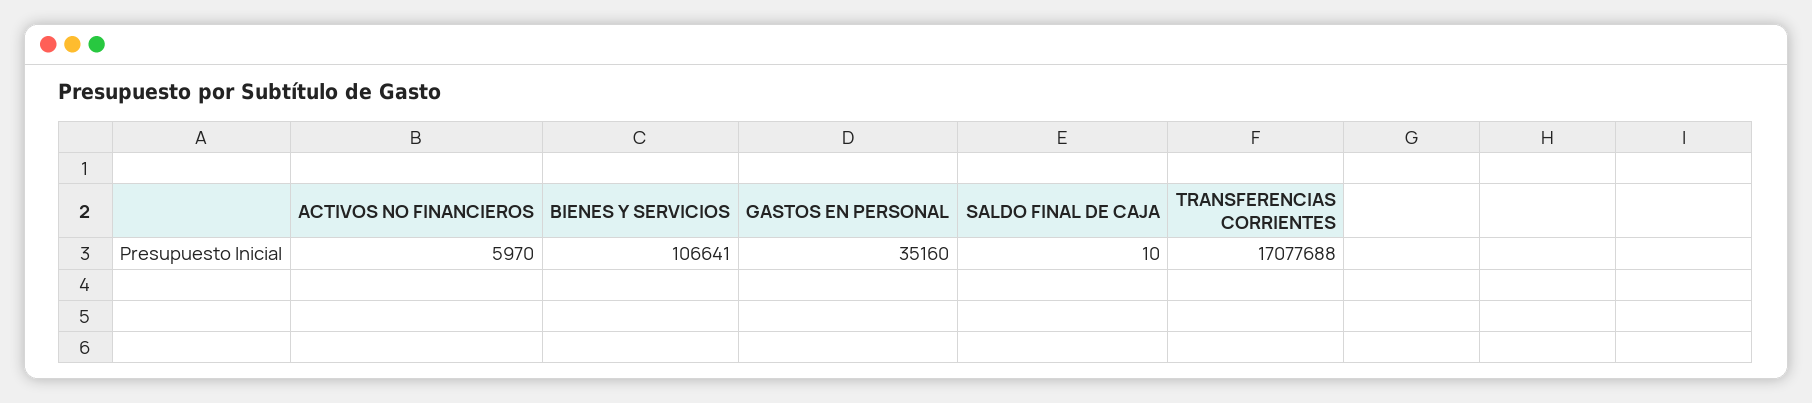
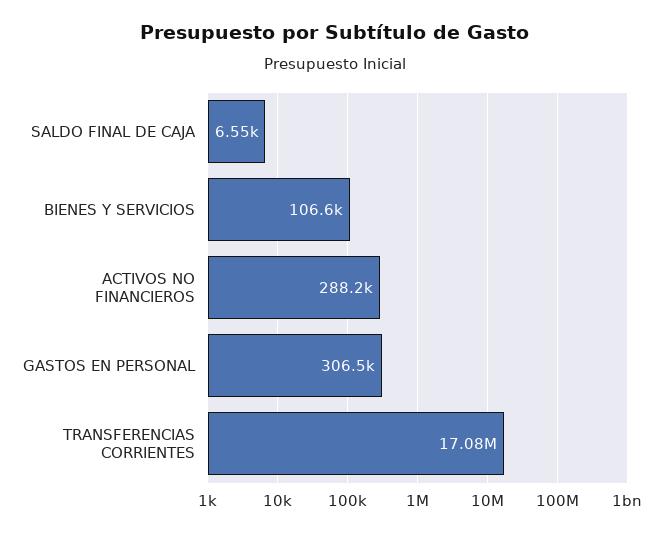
ACTIVOS NO FINANCIEROS: 5970 -> 288200
GASTOS EN PERSONAL: 35160 -> 306500
SALDO FINAL DE CAJA: 10 -> 6550

